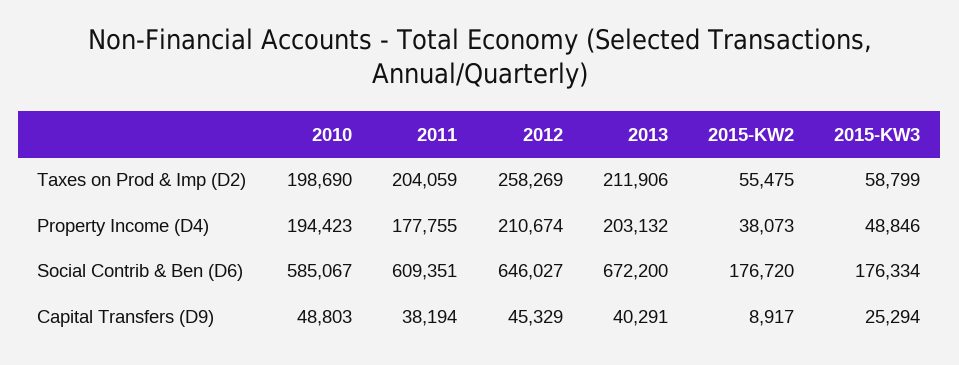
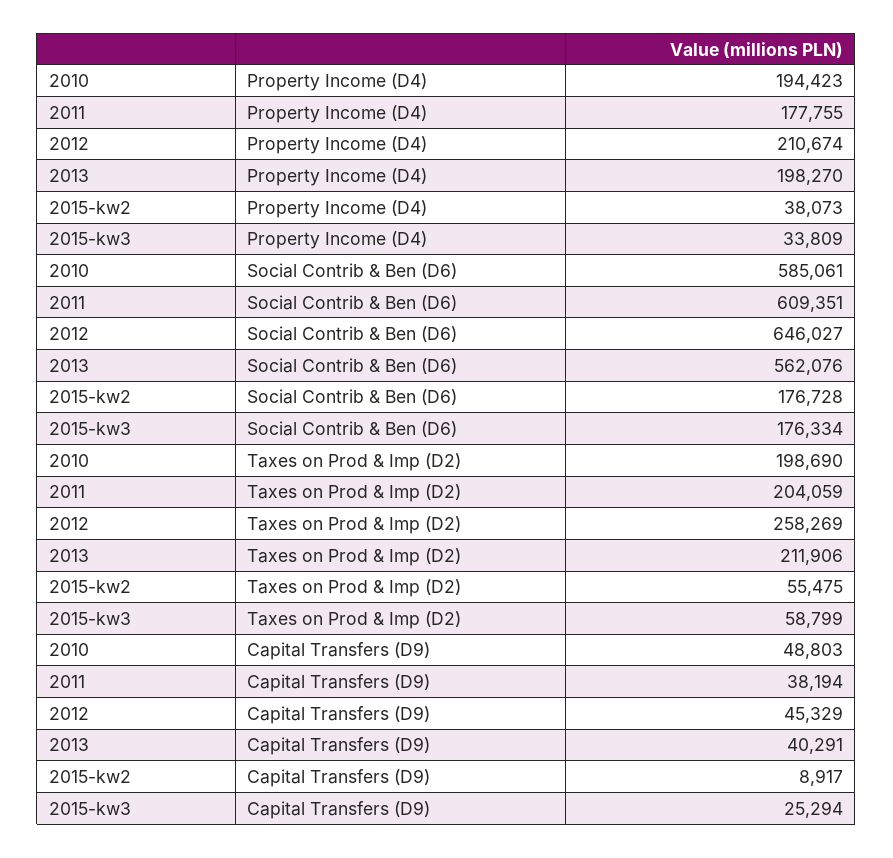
2013, Property Income (D4): 203132 -> 198270
2015-KW3, Property Income (D4): 48846 -> 33809
2010, Social Contrib & Ben (D6): 585067 -> 585061
2013, Social Contrib & Ben (D6): 672200 -> 562076
2015-KW2, Social Contrib & Ben (D6): 176720 -> 176728

